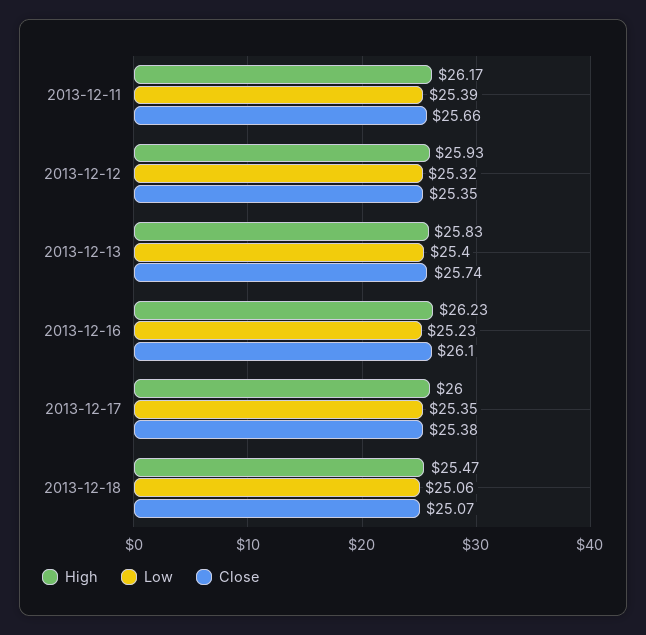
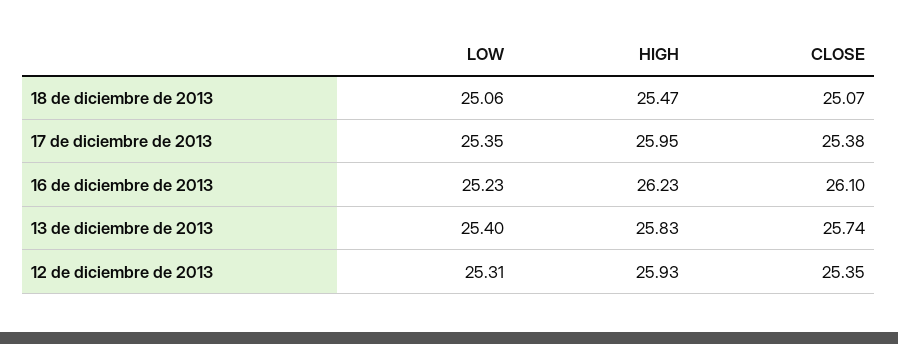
High, 2013-12-11: 26.17 -> none
Low, 2013-12-11: 25.39 -> none
Close, 2013-12-11: 25.66 -> none
Low, 2013-12-12: 25.32 -> 25.31
High, 2013-12-17: 26 -> 25.95

